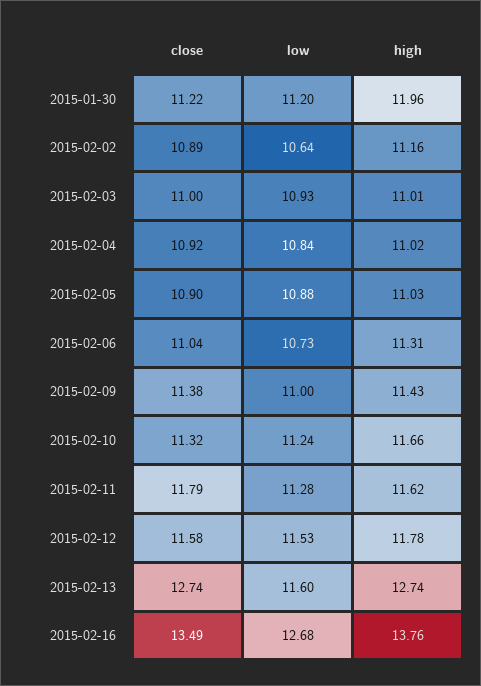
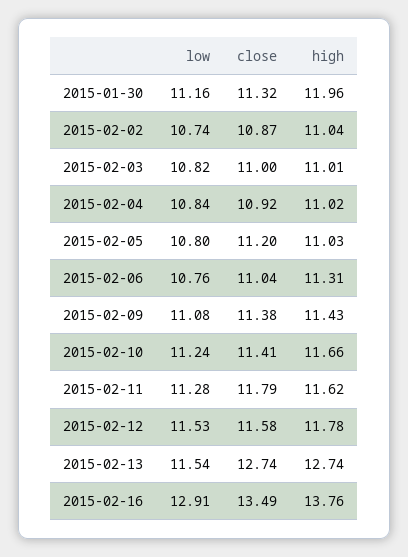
close, 2015-01-30: 11.22 -> 11.32
low, 2015-01-30: 11.2 -> 11.16
close, 2015-02-02: 10.89 -> 10.87
low, 2015-02-02: 10.64 -> 10.74
high, 2015-02-02: 11.16 -> 11.04
low, 2015-02-03: 10.93 -> 10.82
close, 2015-02-05: 10.9 -> 11.2
low, 2015-02-05: 10.88 -> 10.8
low, 2015-02-06: 10.73 -> 10.76
low, 2015-02-09: 11 -> 11.08
close, 2015-02-10: 11.32 -> 11.41
low, 2015-02-13: 11.6 -> 11.54
low, 2015-02-16: 12.68 -> 12.91

